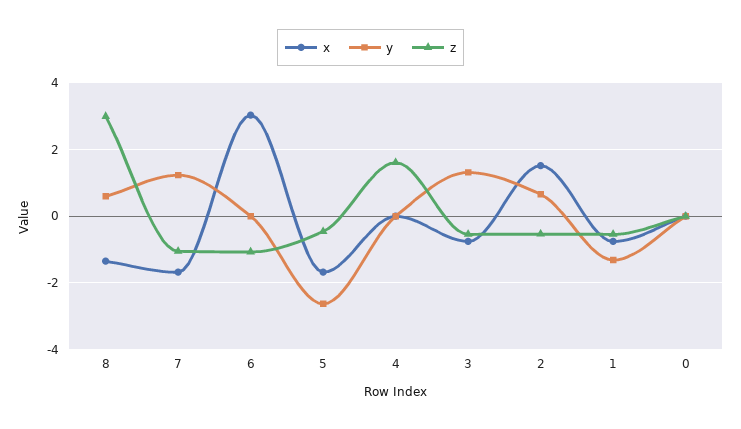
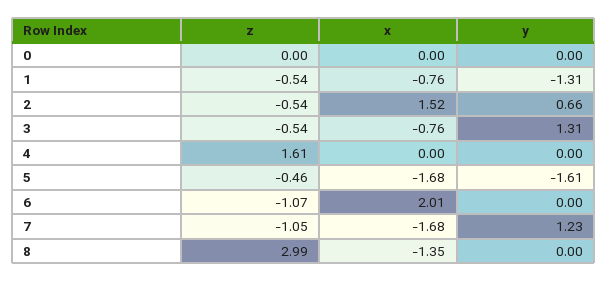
y, 8: 0.6 -> 0
x, 6: 3 -> 2.01
y, 5: -2.6 -> -1.61

